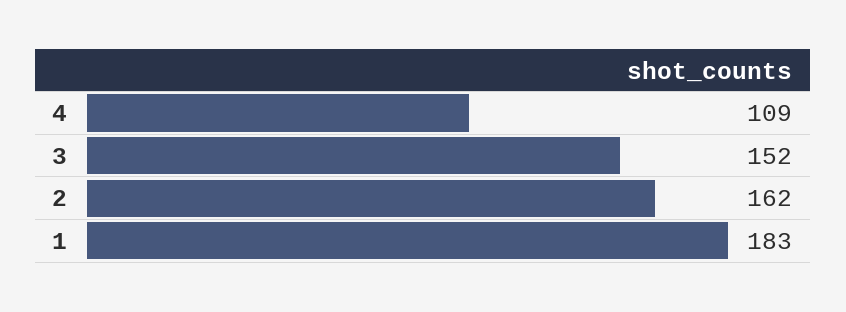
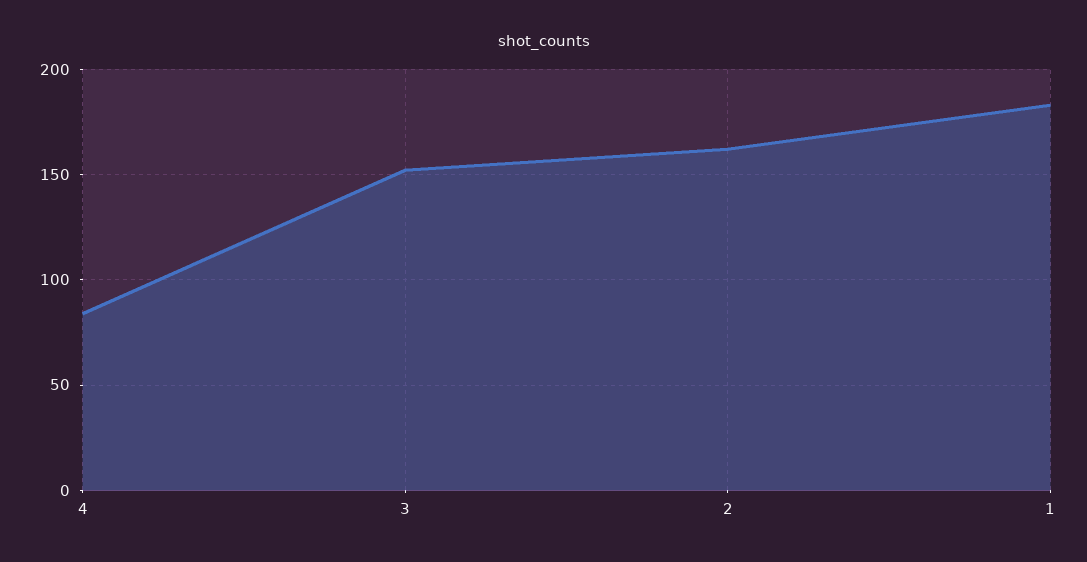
4: 109 -> 85

